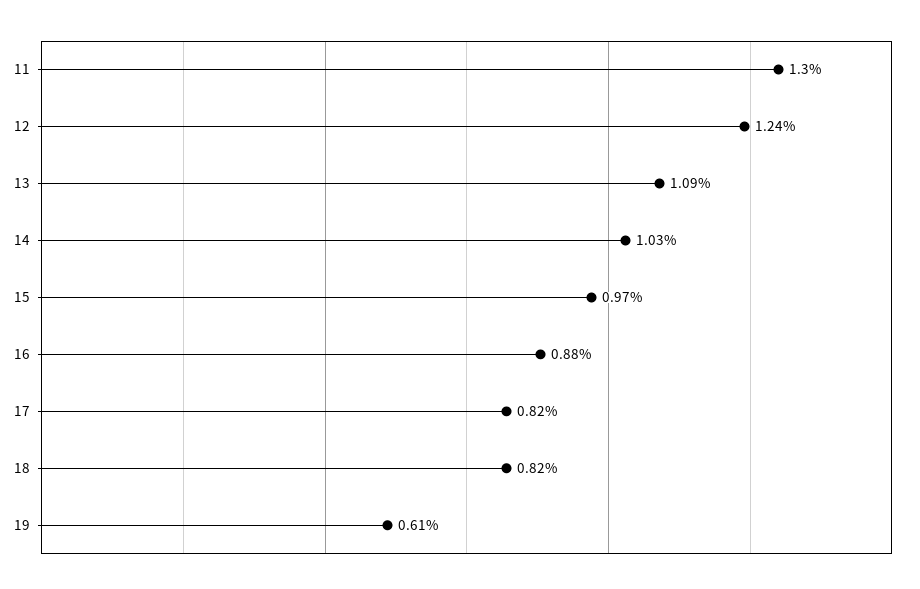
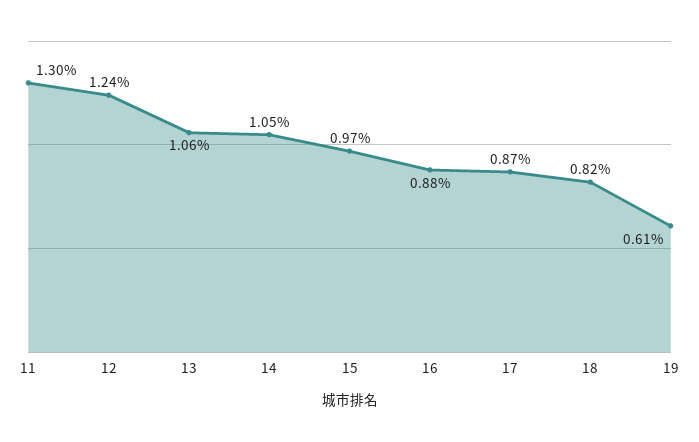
13: 1.09 -> 1.06
14: 1.03 -> 1.05
17: 0.82 -> 0.87

